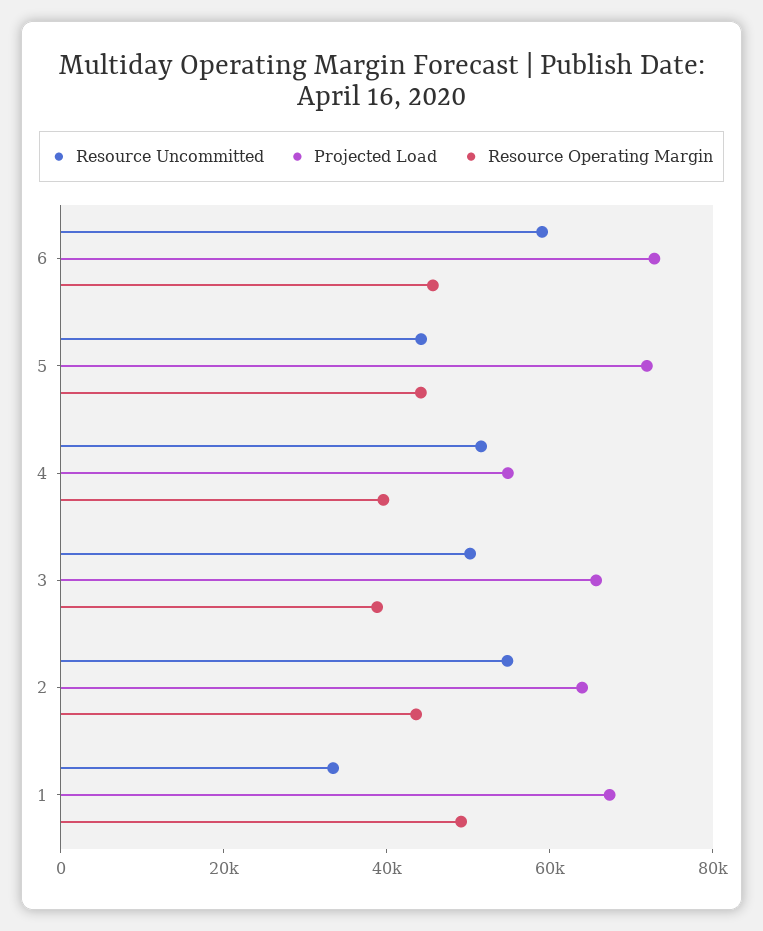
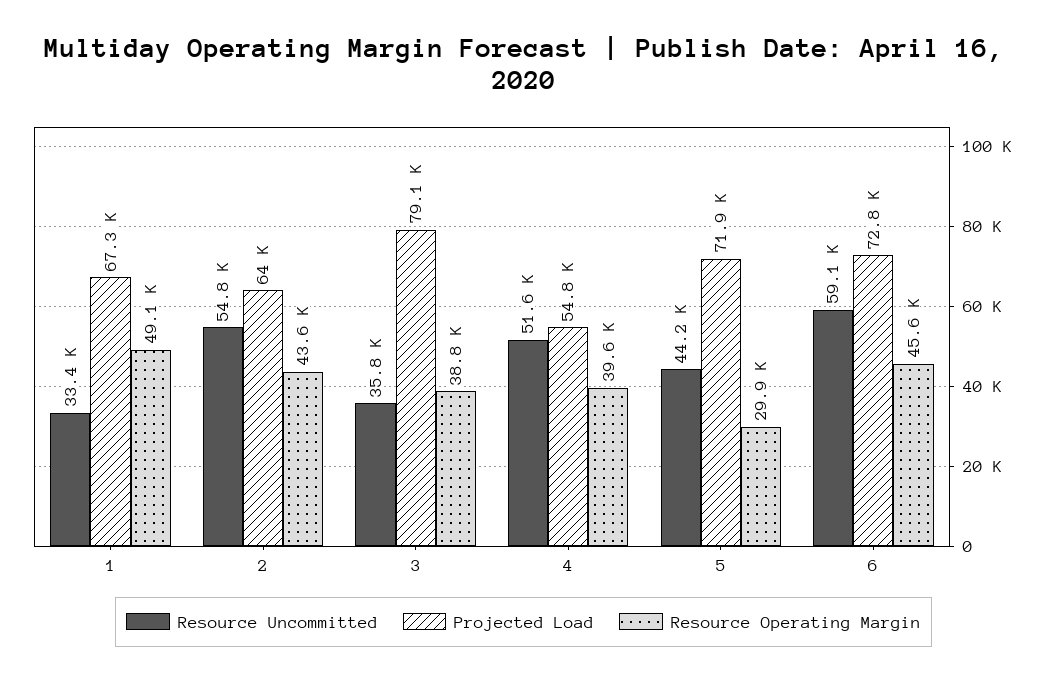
Resource Operating Margin, 5: 45000 -> 29900
Resource Uncommitted, 3: 50000 -> 35800
Projected Load, 3: 65000 -> 79100

